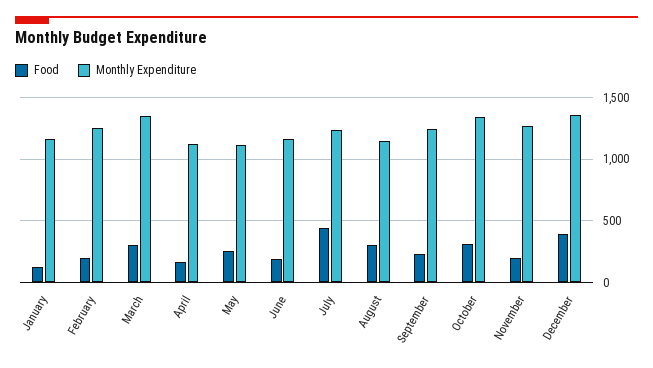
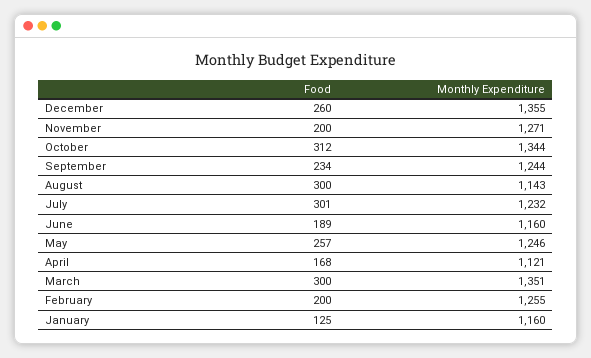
Monthly Expenditure, May: 1100 -> 1246
Food, July: 450 -> 301
Food, December: 400 -> 260

